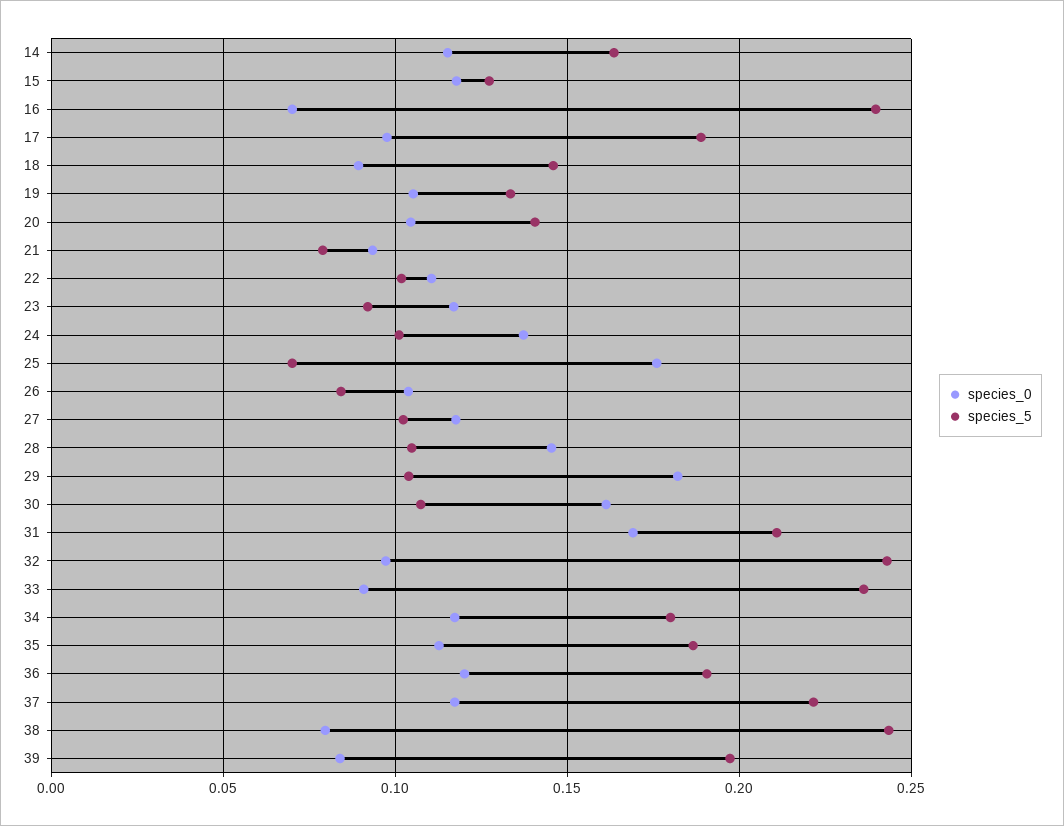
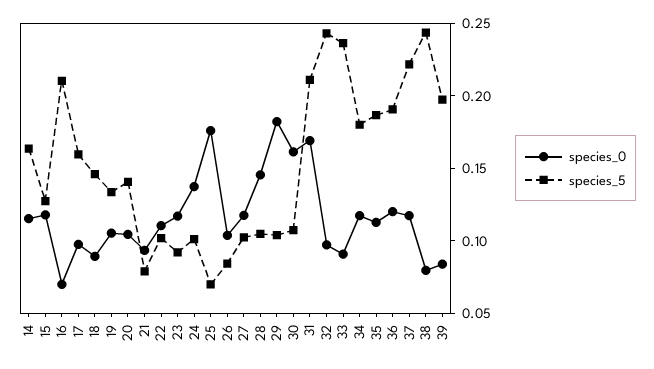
species_5, 16: 0.24 -> 0.21
species_5, 17: 0.19 -> 0.16

